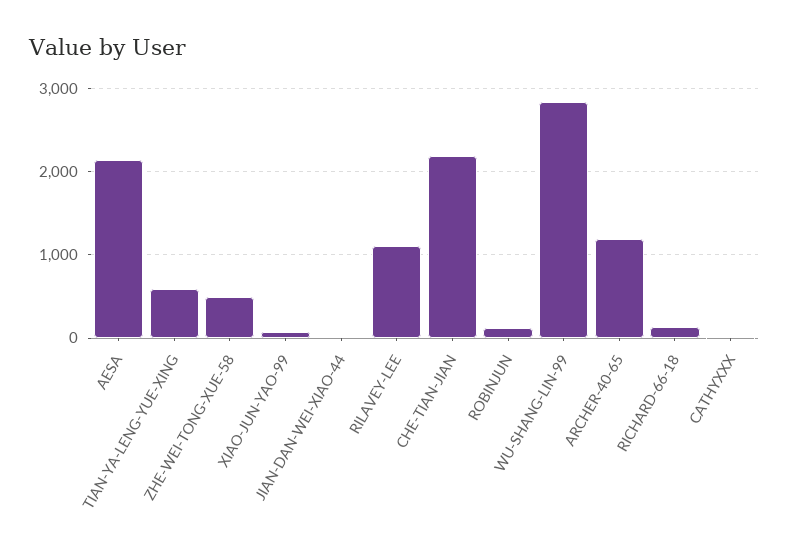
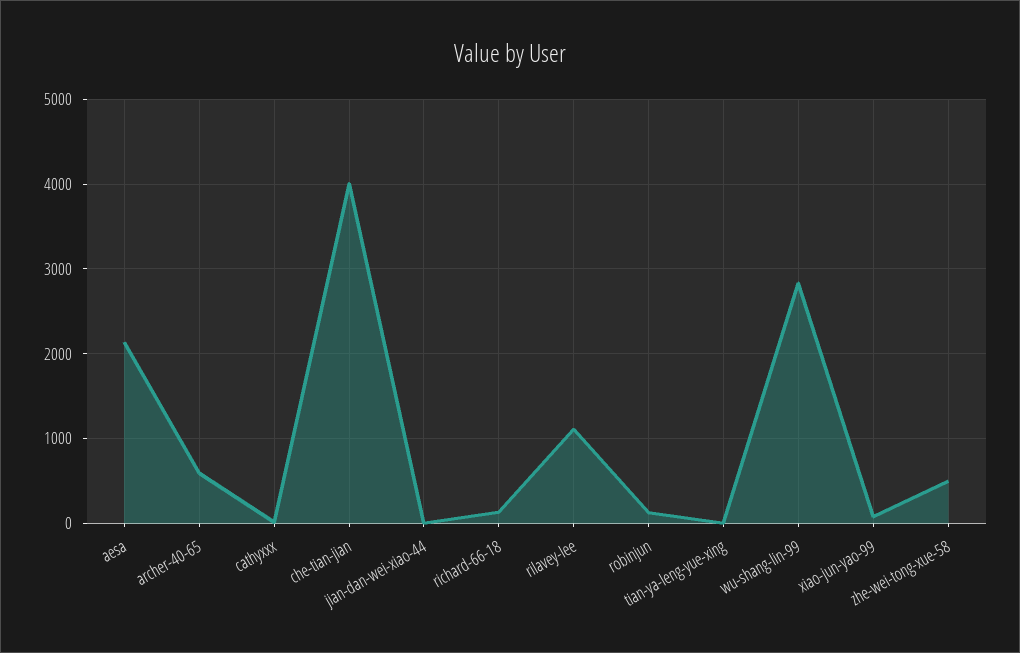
TIAN-YA-LENG-YUE-XING: 600 -> 0
CHE-TIAN-JIAN: 2200 -> 4000
ARCHER-40-65: 1200 -> 600

